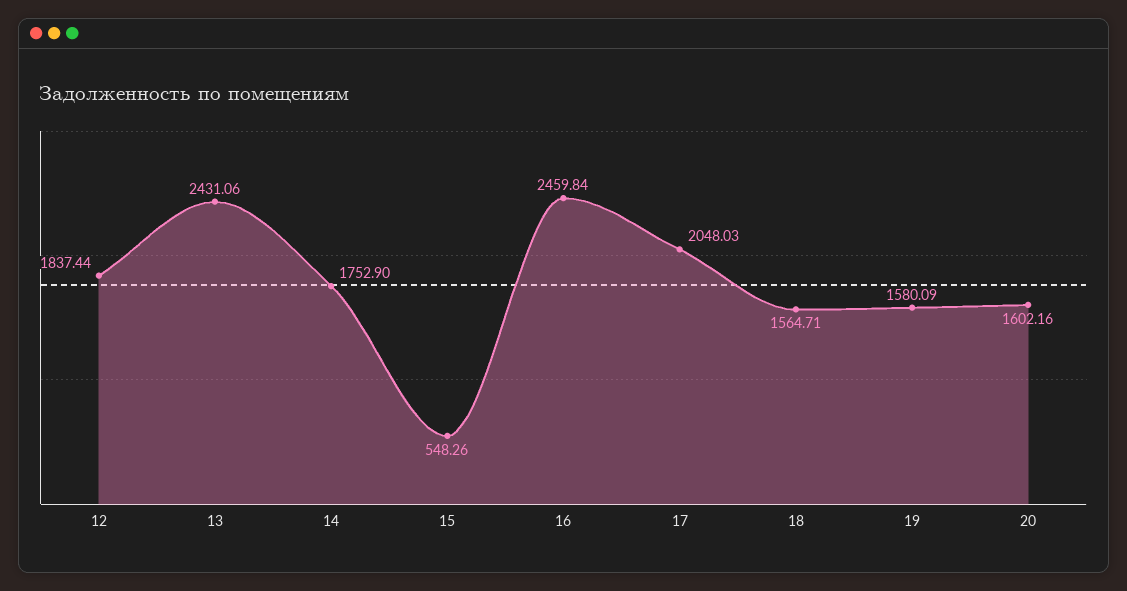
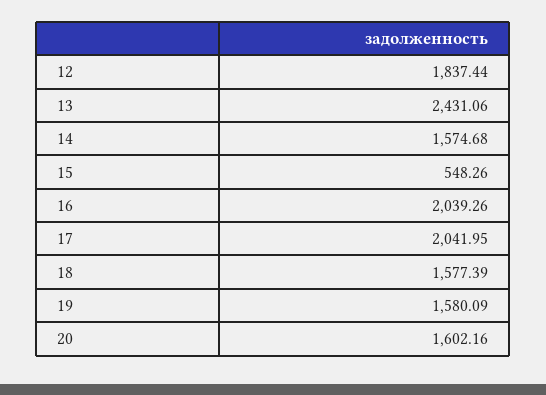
14: 1752.9 -> 1574.68
16: 2459.84 -> 2039.26
17: 2048.03 -> 2041.95
18: 1564.71 -> 1577.39

